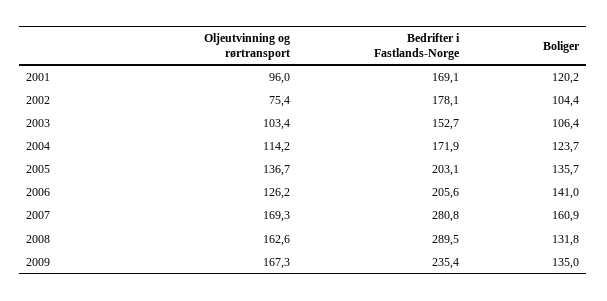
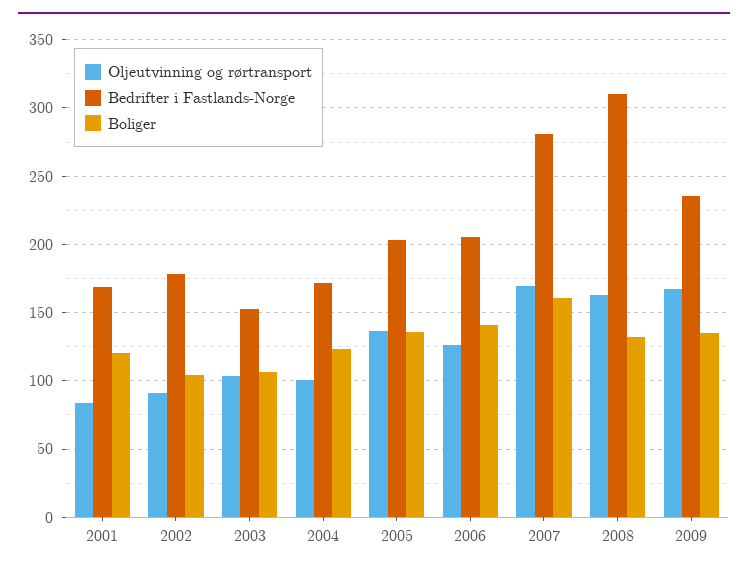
Oljeutvinning og rørtransport, 2001: 96 -> 85
Oljeutvinning og rørtransport, 2002: 75.4 -> 90
Oljeutvinning og rørtransport, 2004: 114.2 -> 100
Bedrifter i Fastlands-Norge, 2008: 289.5 -> 310

